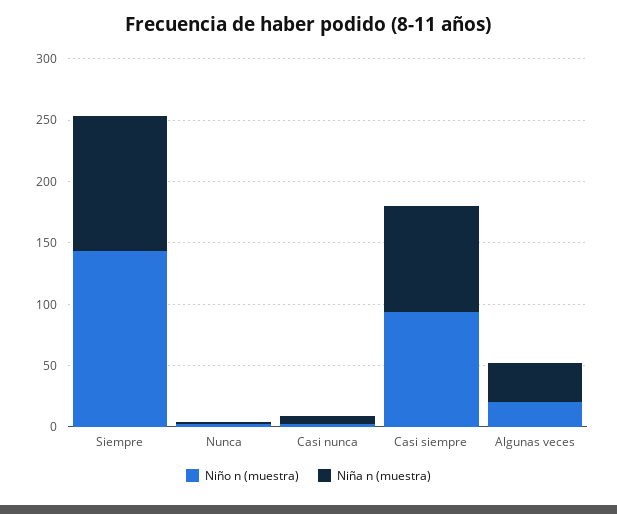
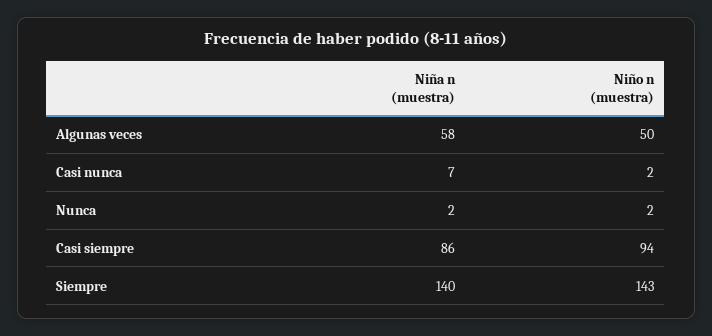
Niña n (muestra), Siempre: 110 -> 140
Niño n (muestra), Algunas veces: 20 -> 50
Niña n (muestra), Algunas veces: 30 -> 58

